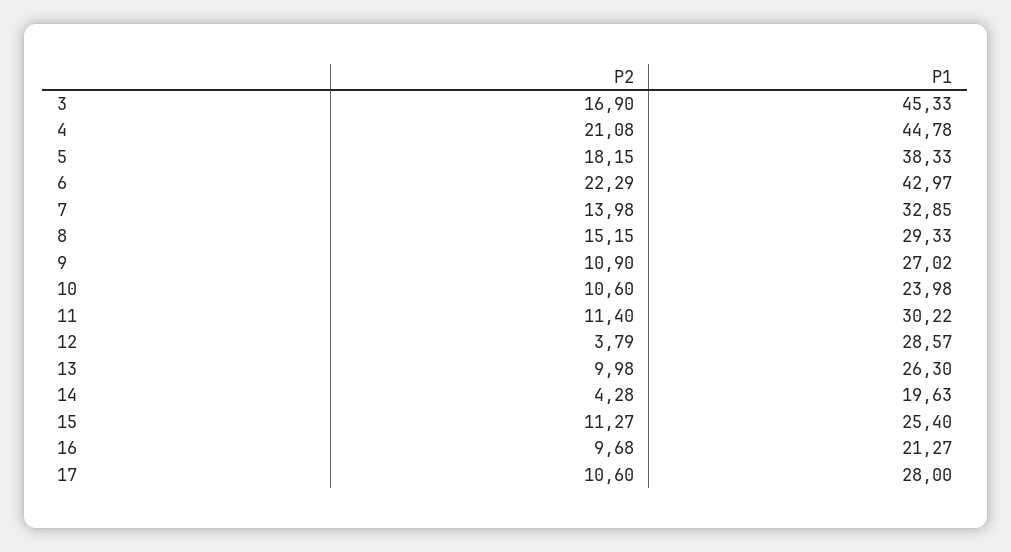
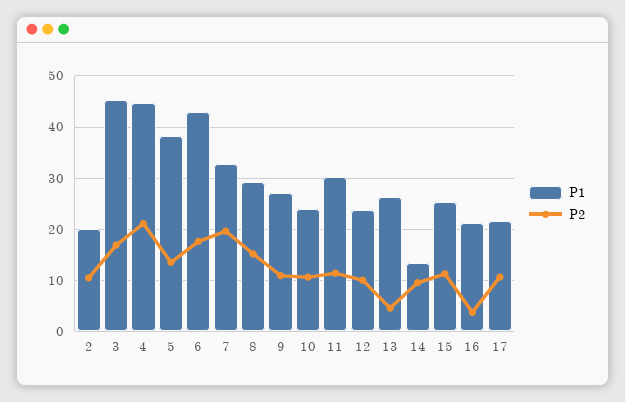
P2, 5: 18.15 -> 14
P2, 6: 22.29 -> 18
P2, 7: 13.98 -> 20
P2, 12: 3.79 -> 10
P1, 12: 28.57 -> 24
P2, 13: 9.98 -> 4
P2, 14: 4.28 -> 10
P1, 14: 19.63 -> 14
P2, 16: 9.68 -> 4
P1, 17: 28 -> 22
P1, 2: none -> 20
P2, 2: none -> 10

